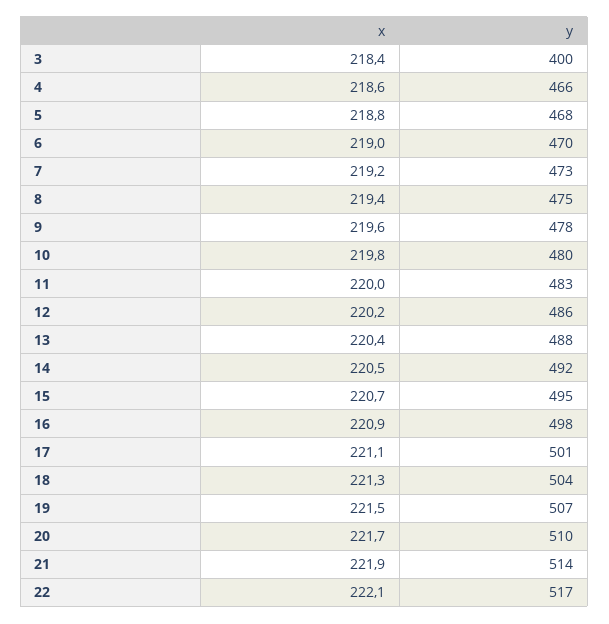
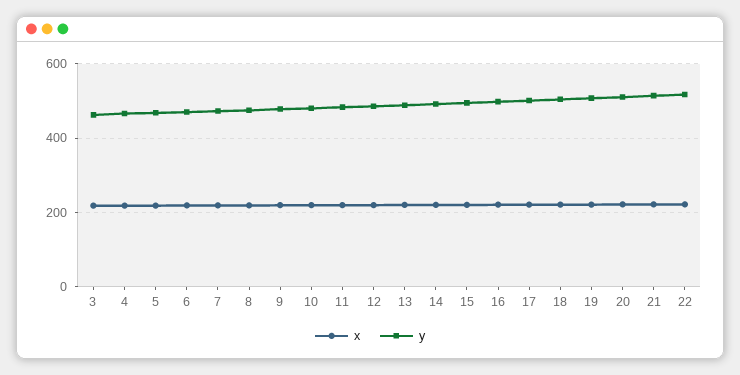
y, 3: 400 -> 460

